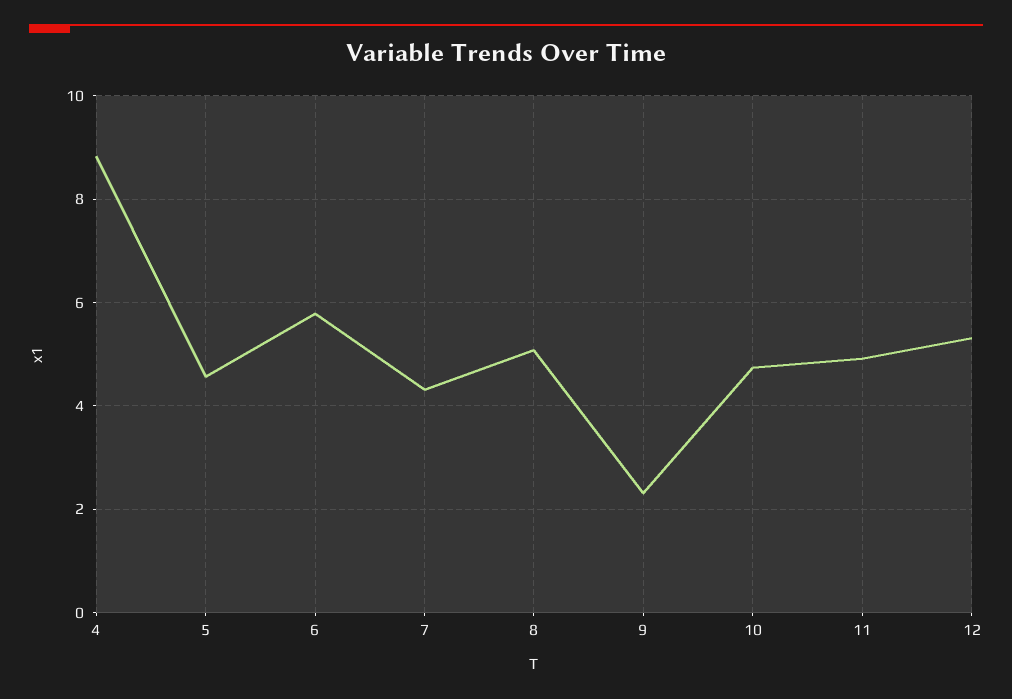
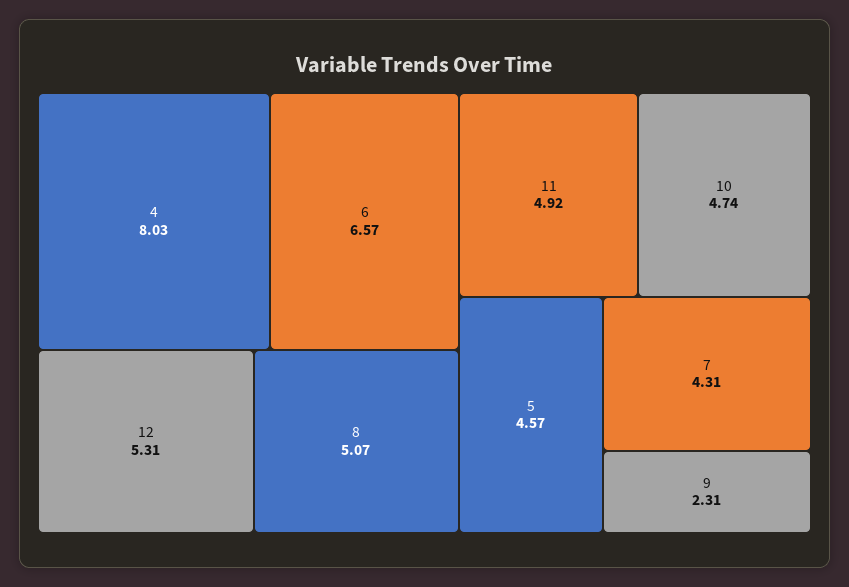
4: 8.8 -> 8.03
6: 5.8 -> 6.57

